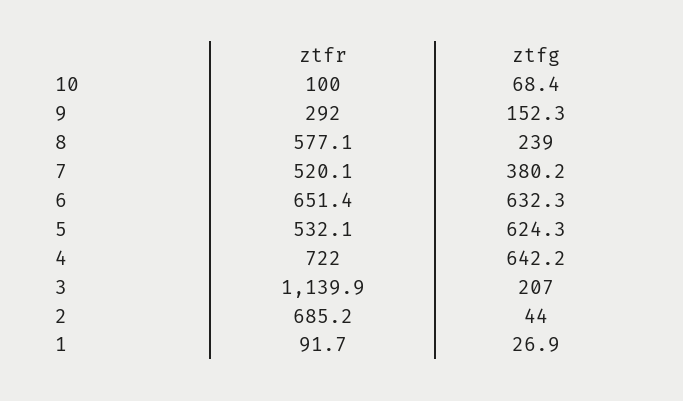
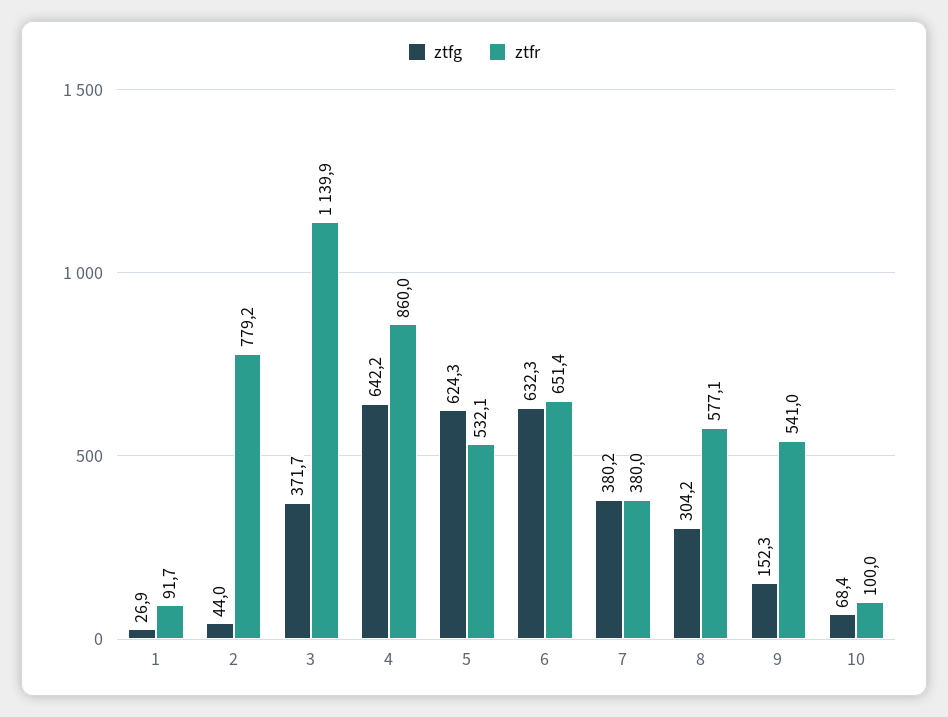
ztfr, 9: 292 -> 541
ztfg, 8: 239 -> 304.2
ztfr, 7: 520.1 -> 380
ztfr, 4: 722 -> 860
ztfg, 3: 207 -> 371.7
ztfr, 2: 685.2 -> 779.2

